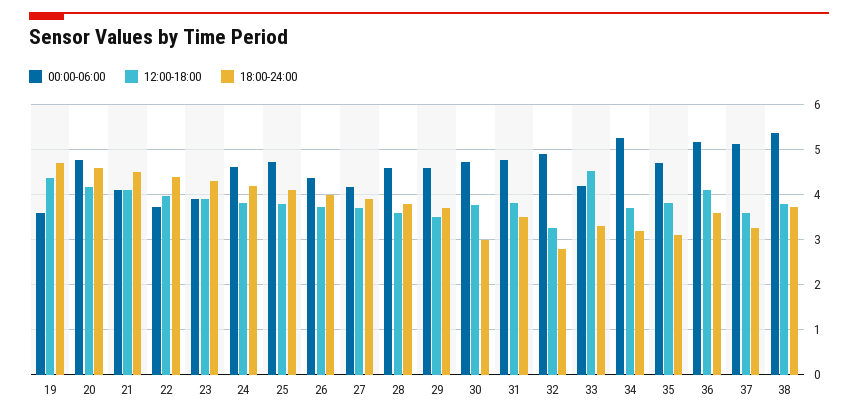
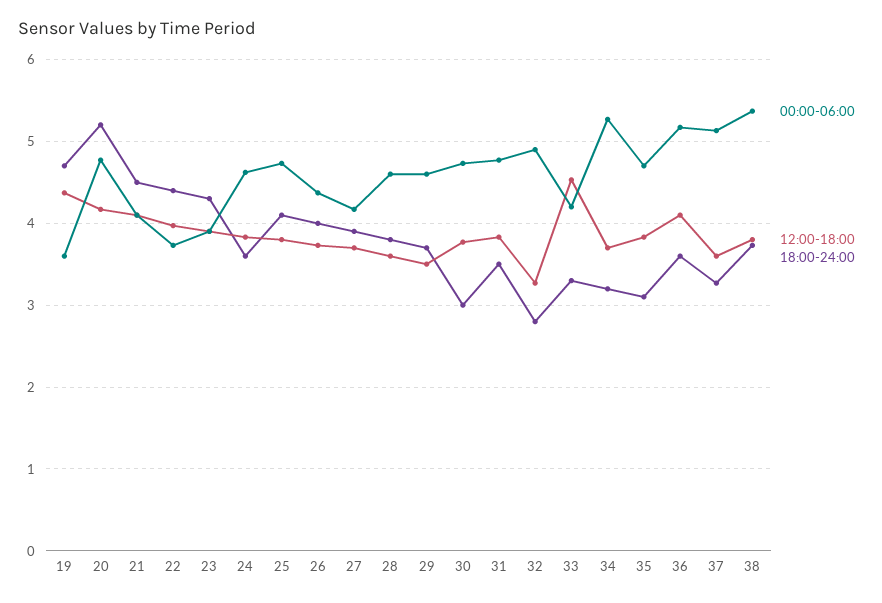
18:00-24:00, 20: 4.6 -> 5.2
18:00-24:00, 24: 4.2 -> 3.6

